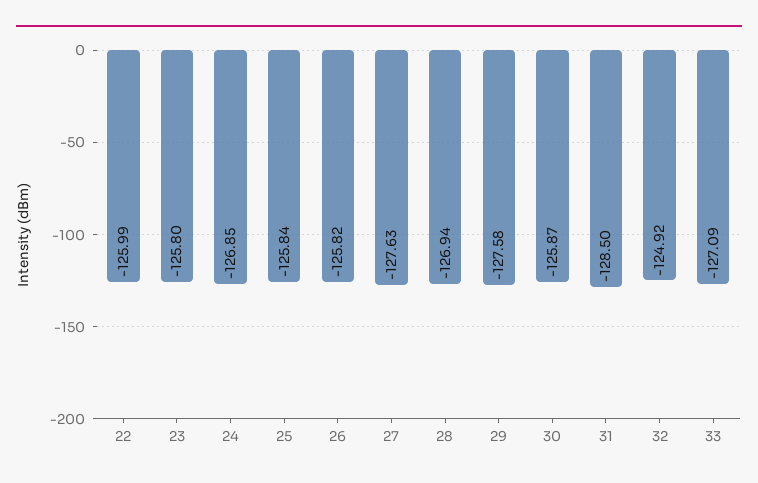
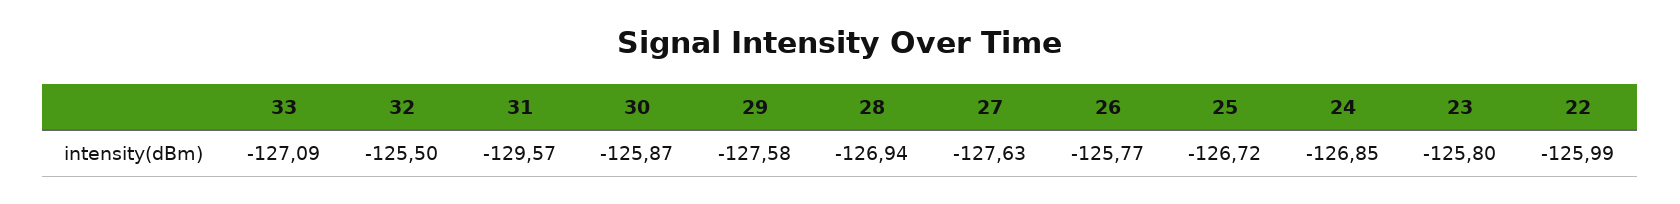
25: -125.84 -> -126.72
26: -125.82 -> -125.77
31: -128.5 -> -129.57
32: -124.92 -> -125.5

